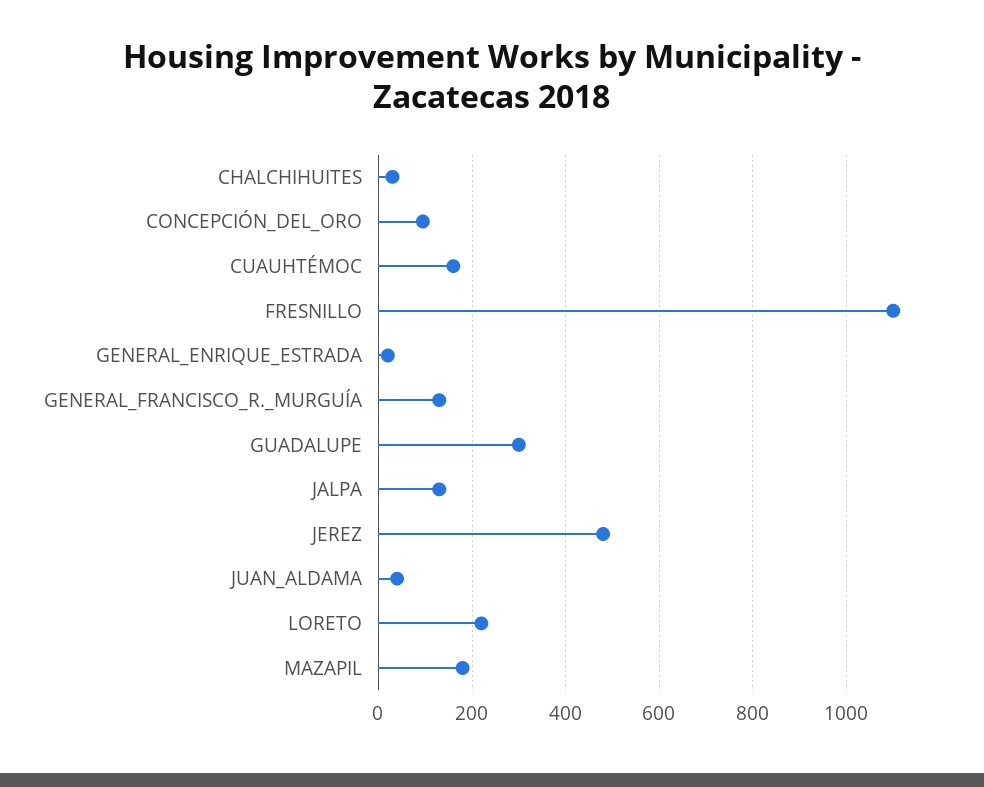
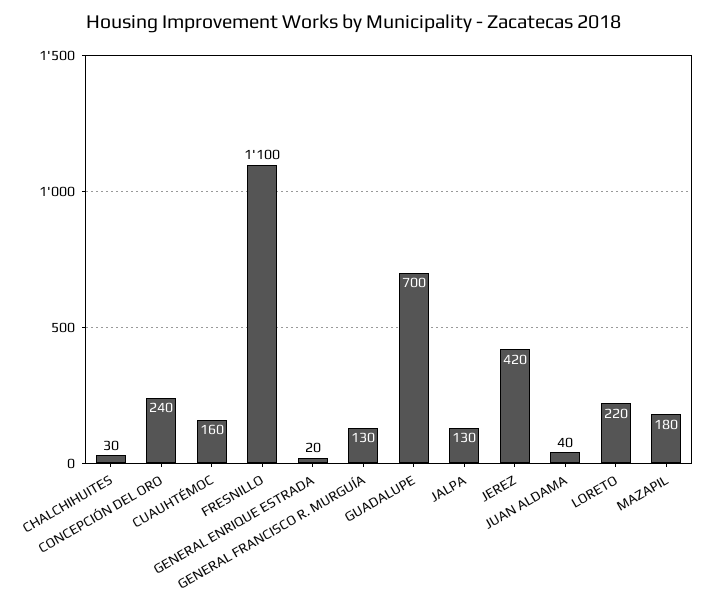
CONCEPCIÓN_DEL_ORO: 100 -> 240
GUADALUPE: 300 -> 700
JEREZ: 480 -> 420

